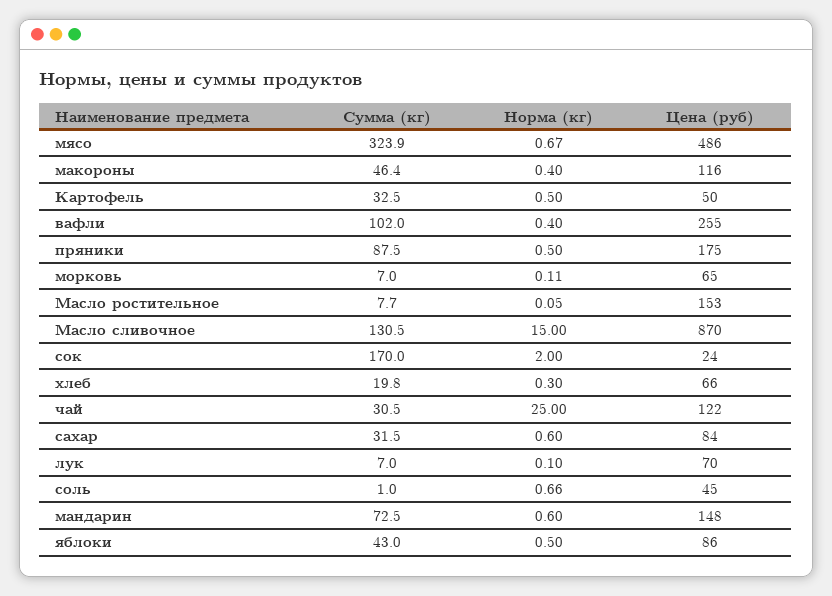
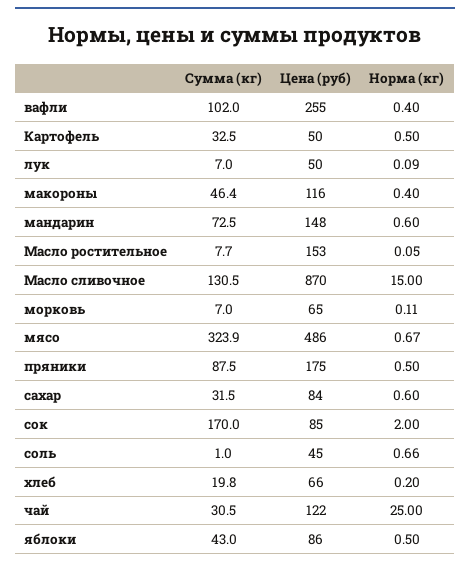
Цена (руб), сок: 24 -> 85
Норма (кг), хлеб: 0.3 -> 0.2
Норма (кг), лук: 0.1 -> 0.09
Цена (руб), лук: 70 -> 50

